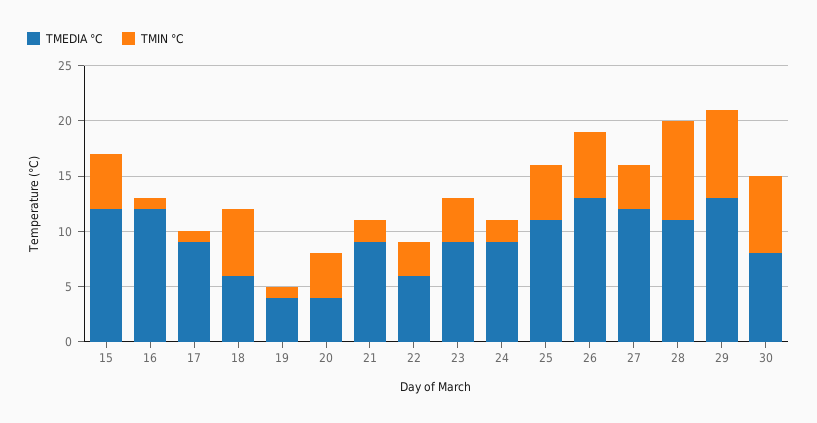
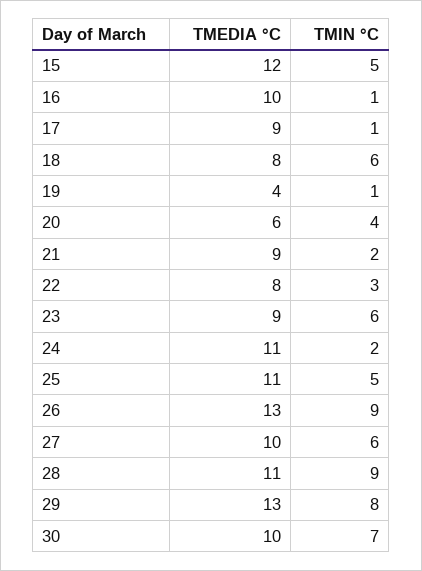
TMEDIA °C, 16: 12 -> 10
TMEDIA °C, 18: 6 -> 8
TMEDIA °C, 20: 4 -> 6
TMEDIA °C, 22: 6 -> 8
TMIN °C, 23: 4 -> 6
TMEDIA °C, 24: 9 -> 11
TMIN °C, 26: 6 -> 9
TMEDIA °C, 27: 12 -> 10
TMIN °C, 27: 4 -> 6
TMEDIA °C, 30: 8 -> 10

